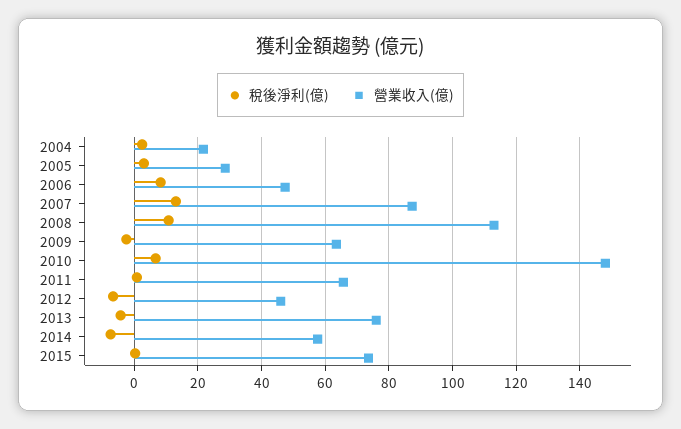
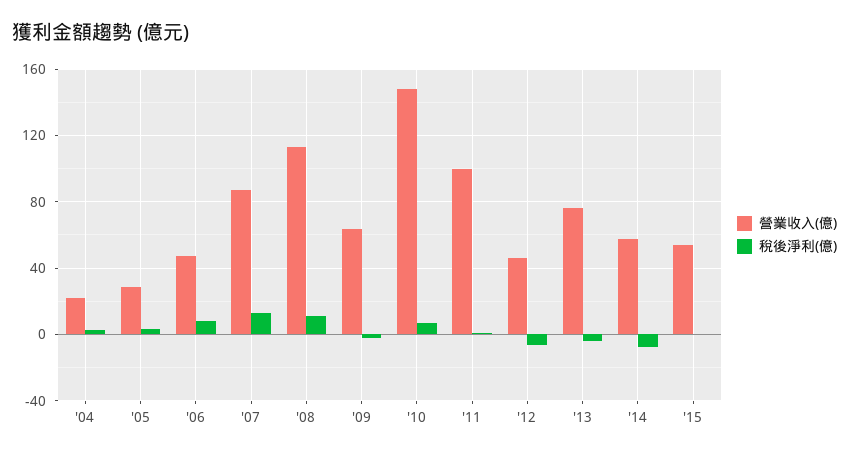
營業收入(億), 2011: 66 -> 100
營業收入(億), 2015: 74 -> 55

